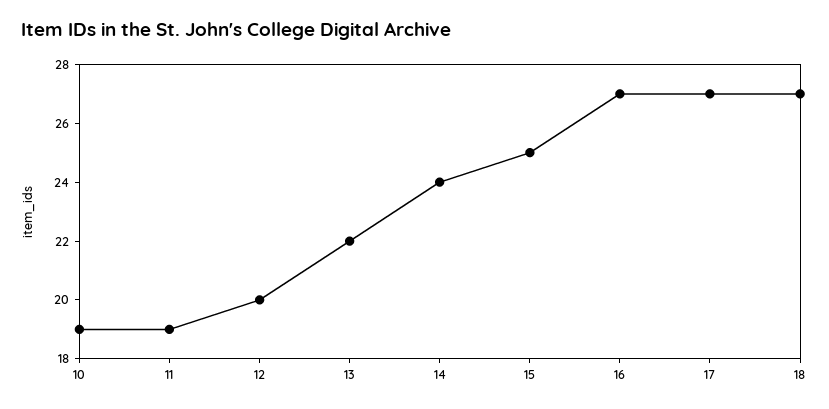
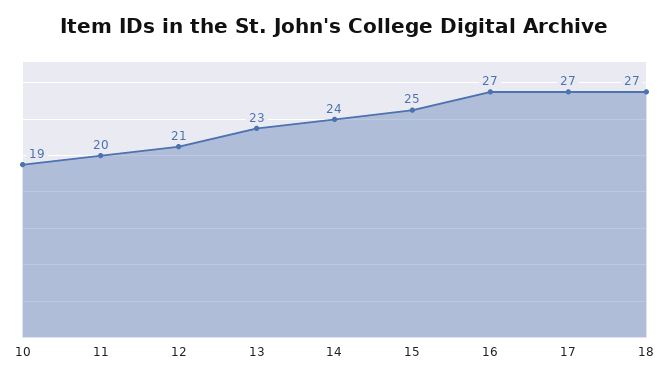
11: 19 -> 20
12: 20 -> 21
13: 22 -> 23

